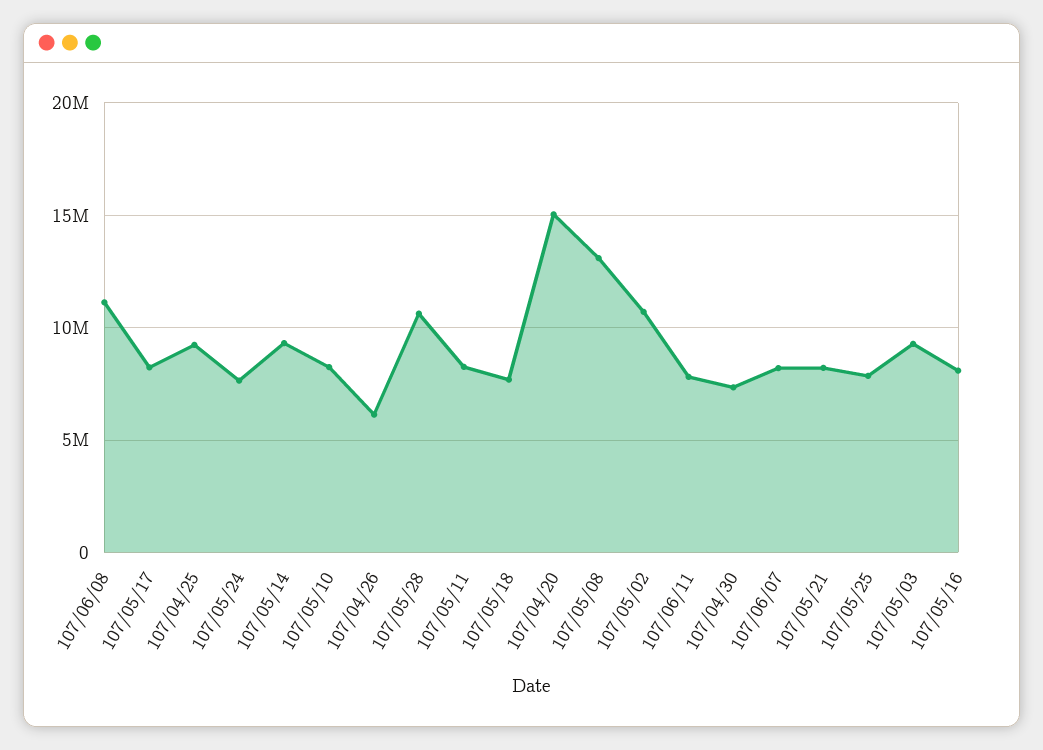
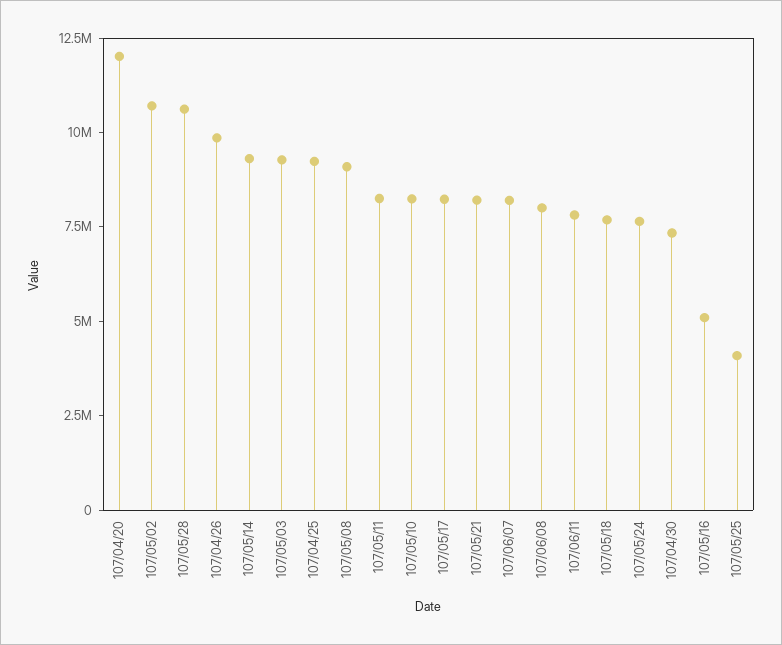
107/06/08: 11000000 -> 8000000
107/04/26: 6000000 -> 10000000
107/04/20: 15000000 -> 12000000
107/05/08: 13000000 -> 9000000
107/05/25: 8000000 -> 4000000
107/05/16: 8000000 -> 5000000

